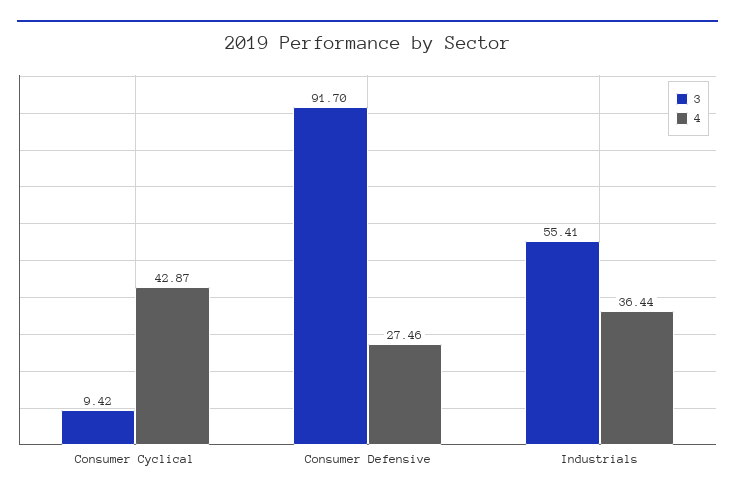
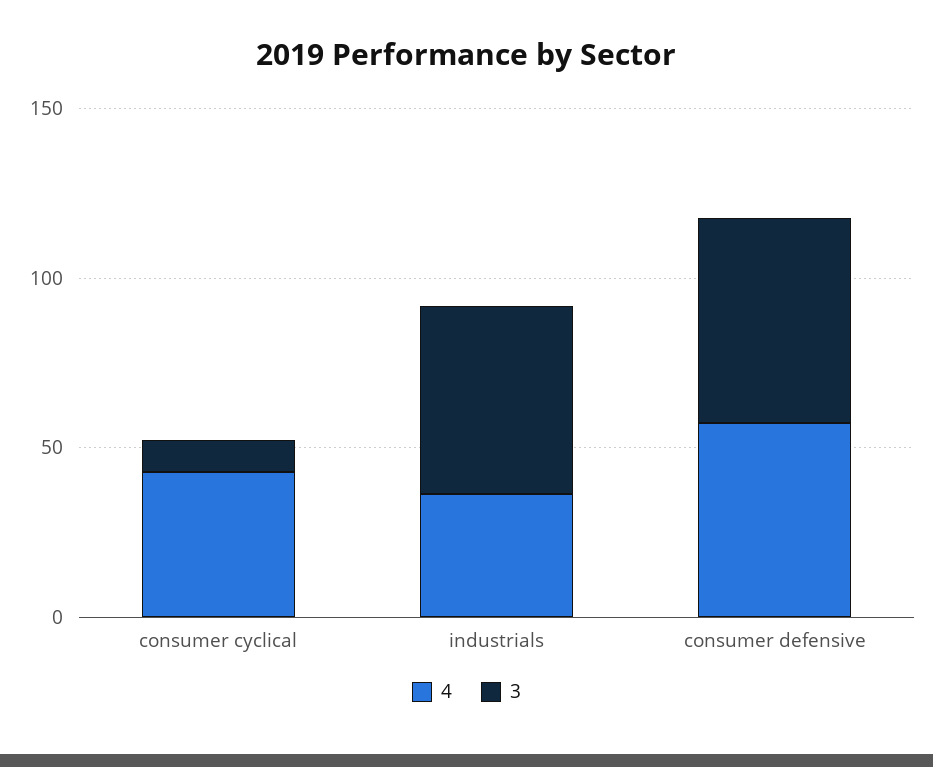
3, Consumer Defensive: 91.7 -> 60
4, Consumer Defensive: 27.46 -> 60

